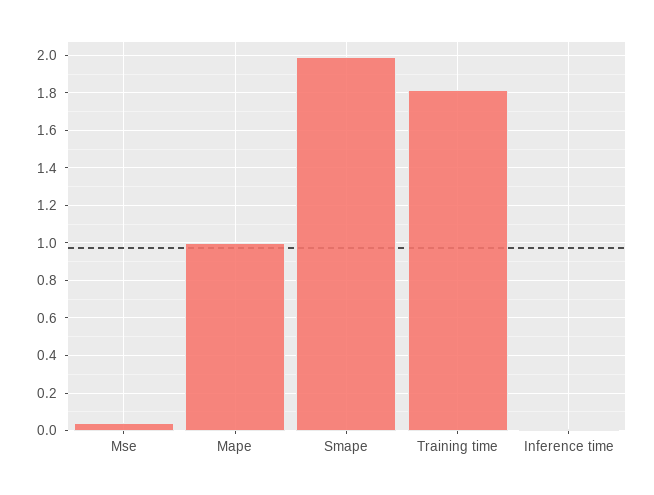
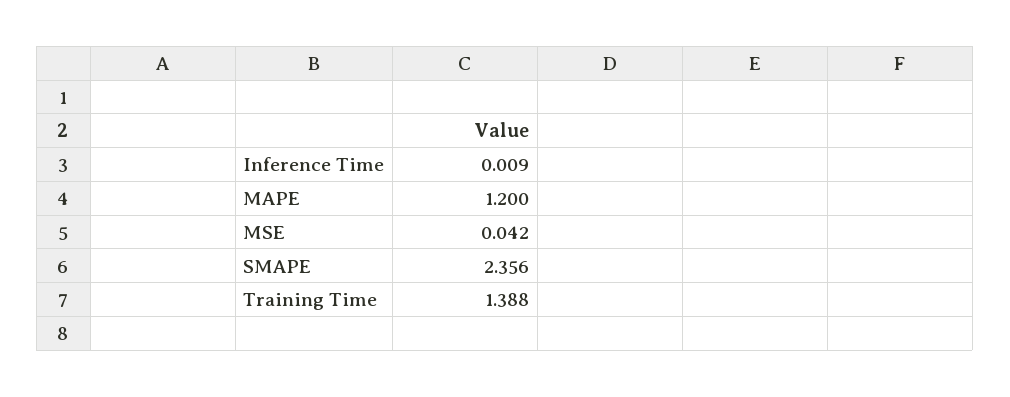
Mape: 1 -> 1.2
Smape: 2 -> 2.356
Training time: 1.8 -> 1.388

